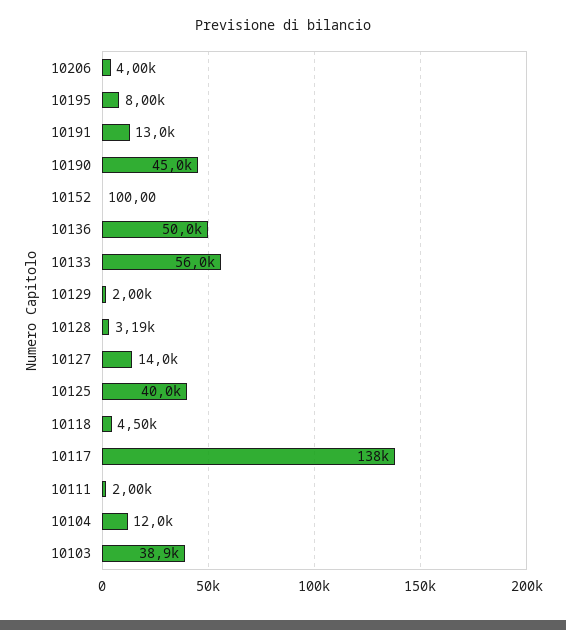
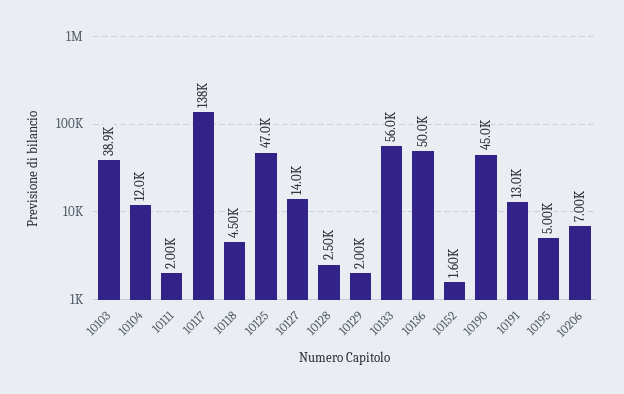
10206: 4000 -> 7000
10195: 8000 -> 5000
10152: 100 -> 1600
10128: 3190 -> 2500
10125: 40000 -> 47000

